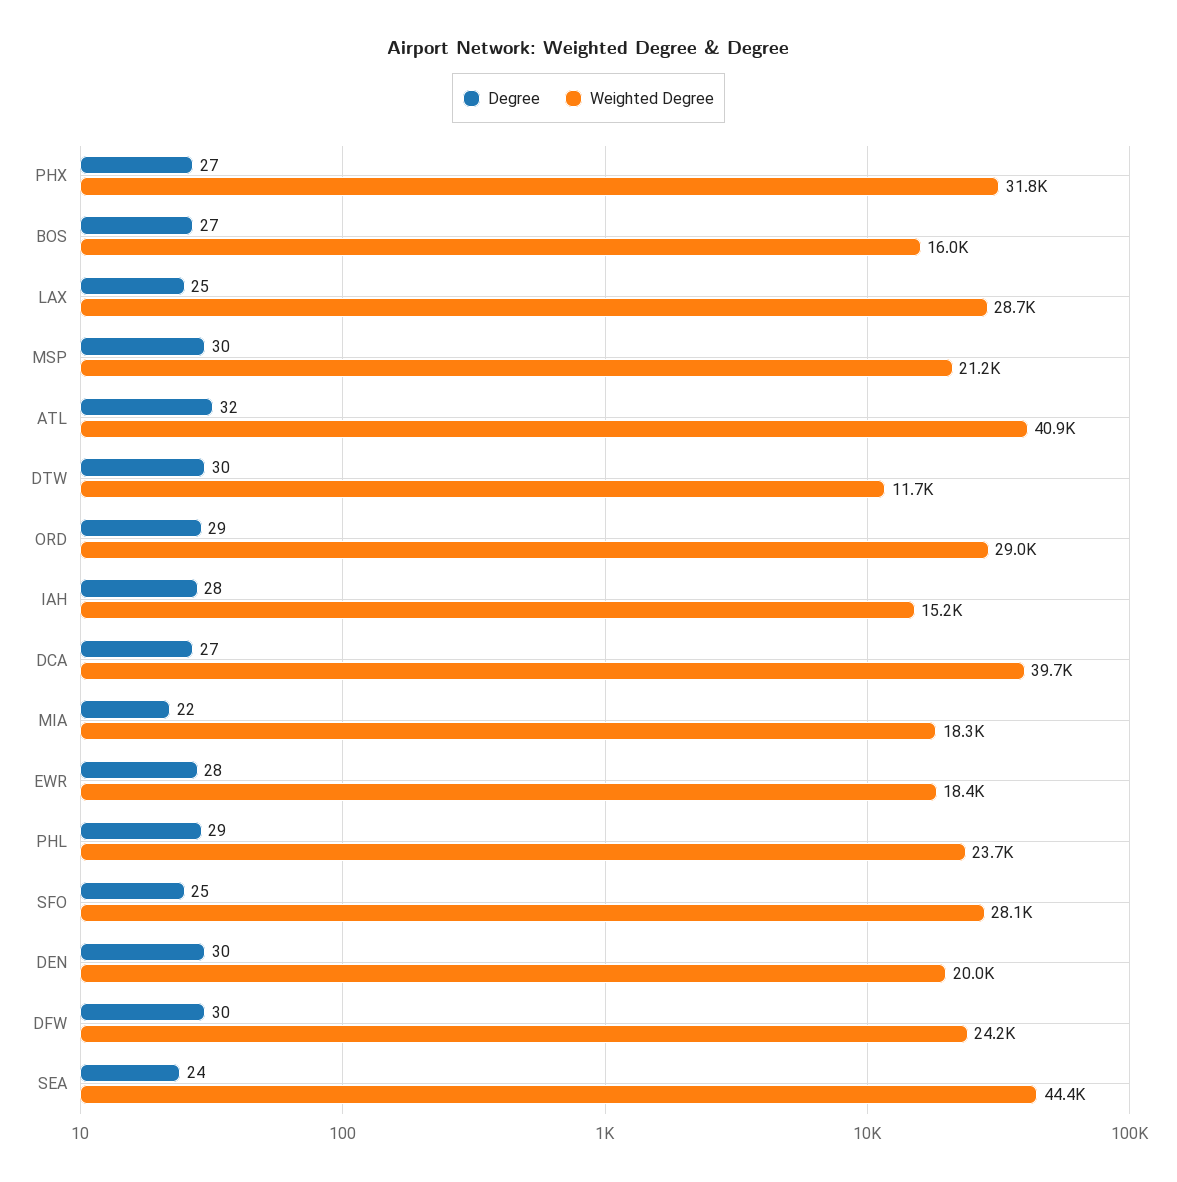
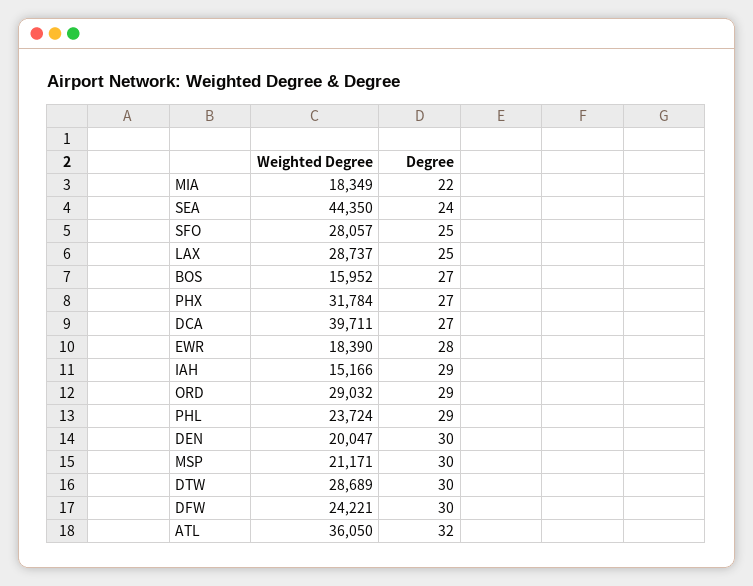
Weighted Degree, ATL: 40900 -> 36050
Weighted Degree, DTW: 11700 -> 28689
Degree, IAH: 28 -> 29

